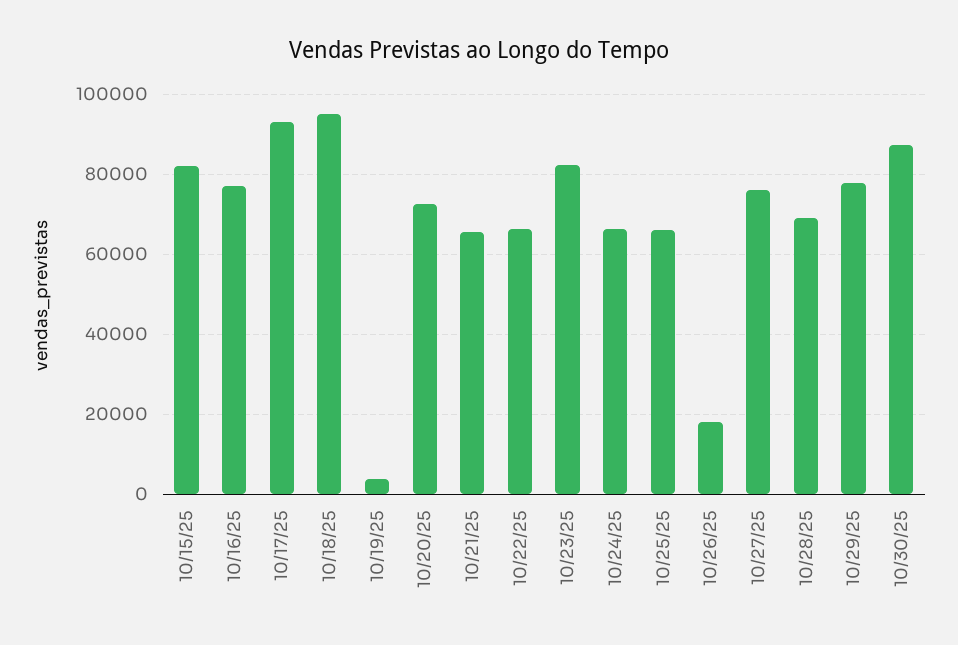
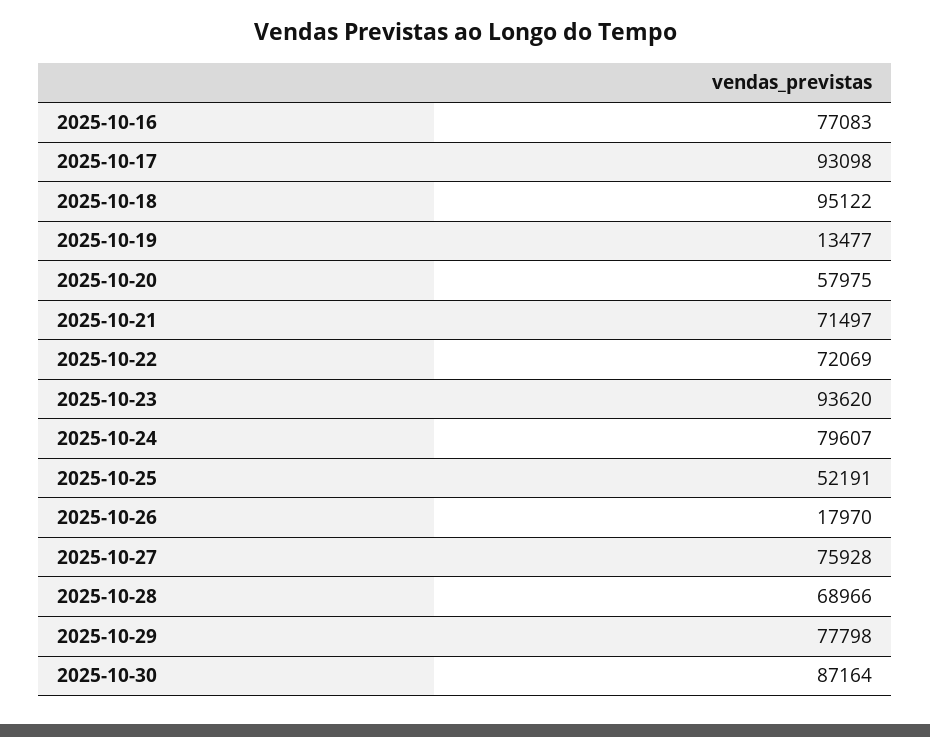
10/15/25: 82000 -> none
10/19/25: 4000 -> 13477
10/20/25: 72000 -> 57975
10/21/25: 66000 -> 71497
10/22/25: 66000 -> 72069
10/23/25: 82000 -> 93620
10/24/25: 66000 -> 79607
10/25/25: 66000 -> 52191

